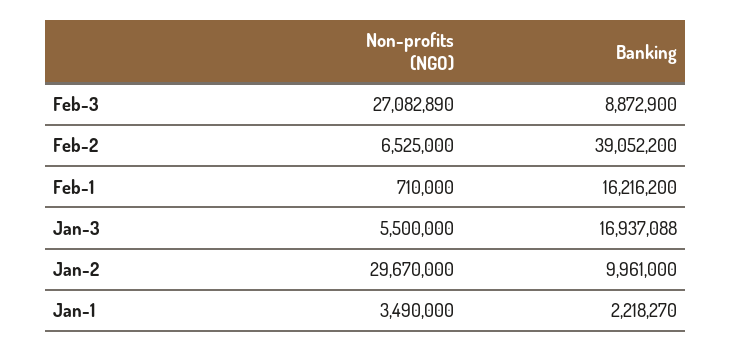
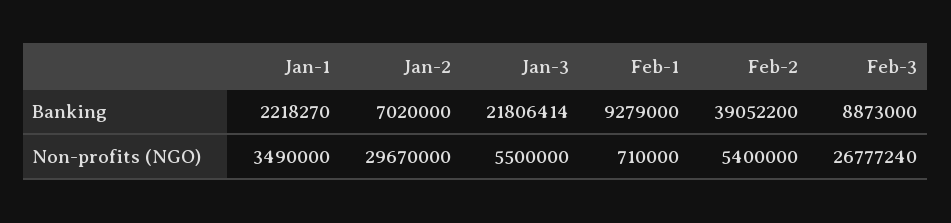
Non-profits (NGO), Feb-3: 27082890 -> 26777240
Banking, Feb-3: 8872900 -> 8873000
Non-profits (NGO), Feb-2: 6525000 -> 5400000
Banking, Feb-1: 16216200 -> 9279000
Banking, Jan-3: 16937088 -> 21806414
Banking, Jan-2: 9961000 -> 7020000

